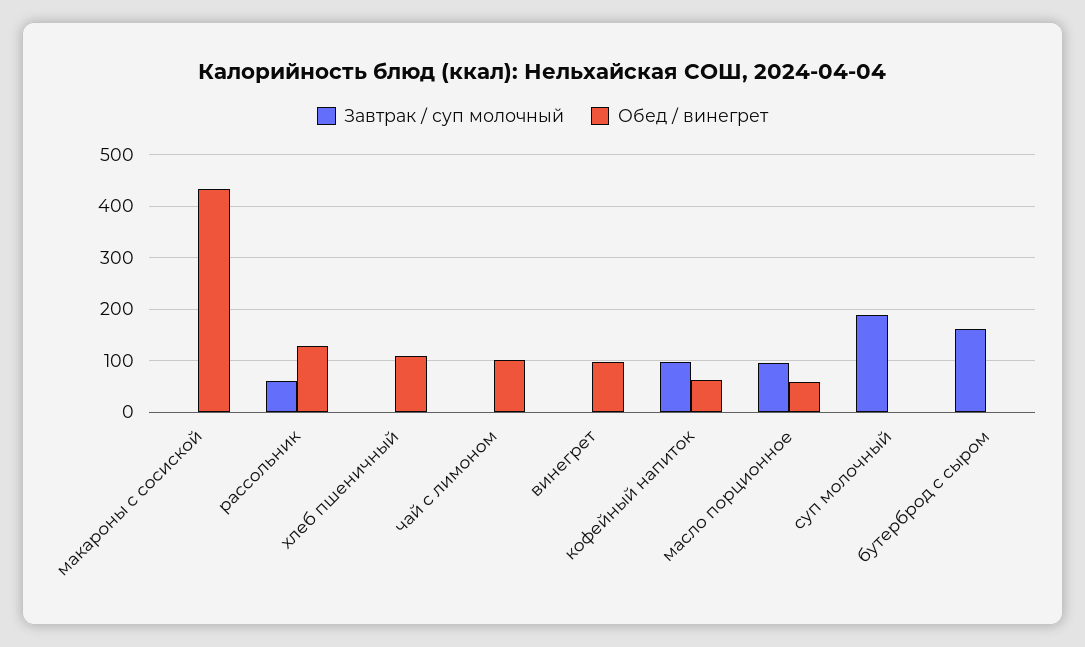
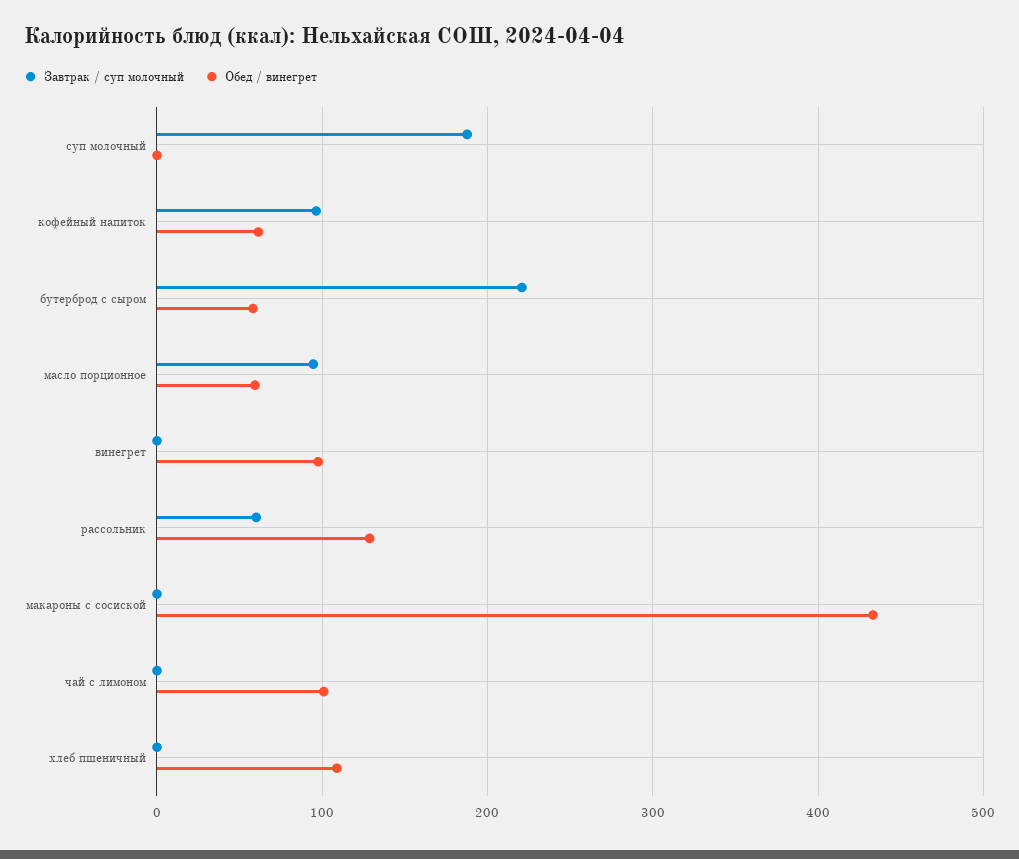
Завтрак / суп молочный, бутерброд с сыром: 160 -> 220
Обед / винегрет, бутерброд с сыром: 0 -> 60

